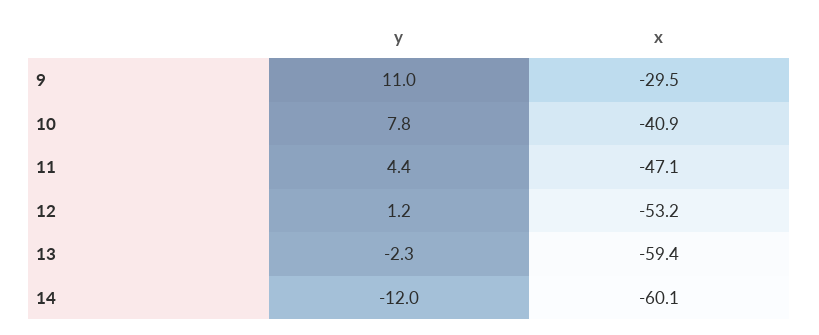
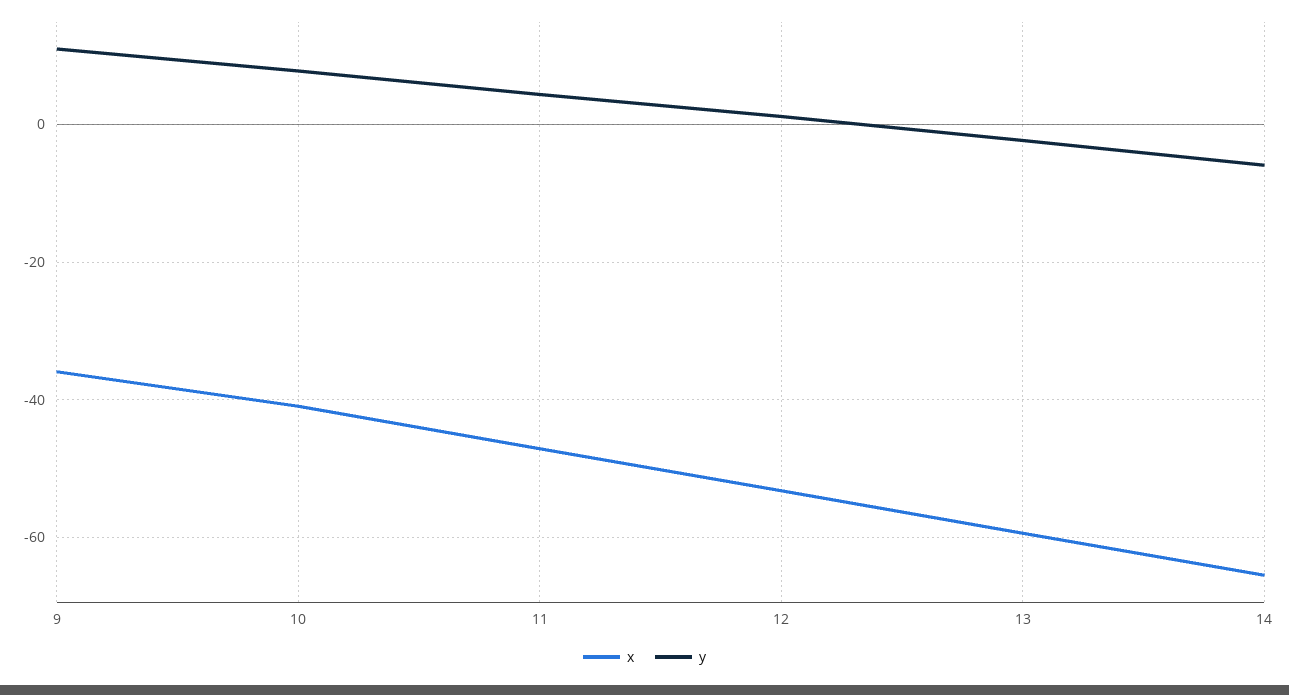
x, 9: -29.5 -> -36
y, 14: -12 -> -6
x, 14: -60.1 -> -66

